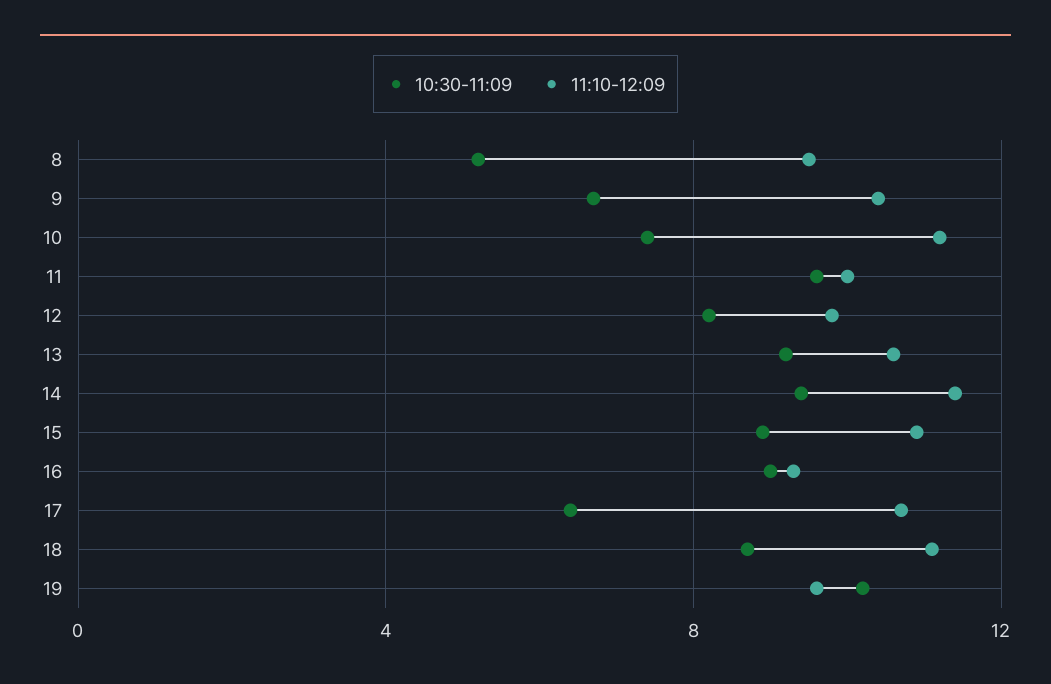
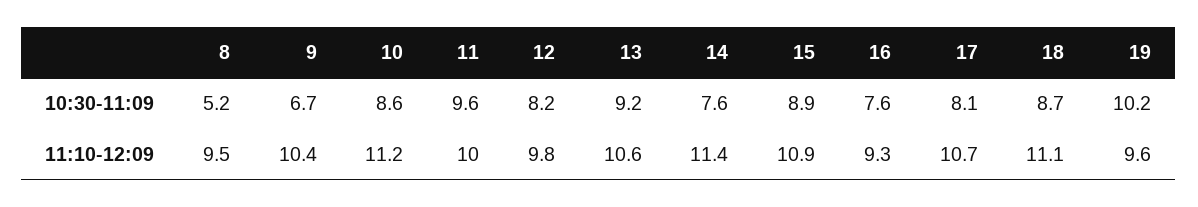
10:30-11:09, 10: 7.5 -> 8.6
10:30-11:09, 14: 9.5 -> 7.6
10:30-11:09, 16: 9 -> 7.6
10:30-11:09, 17: 6.5 -> 8.1

